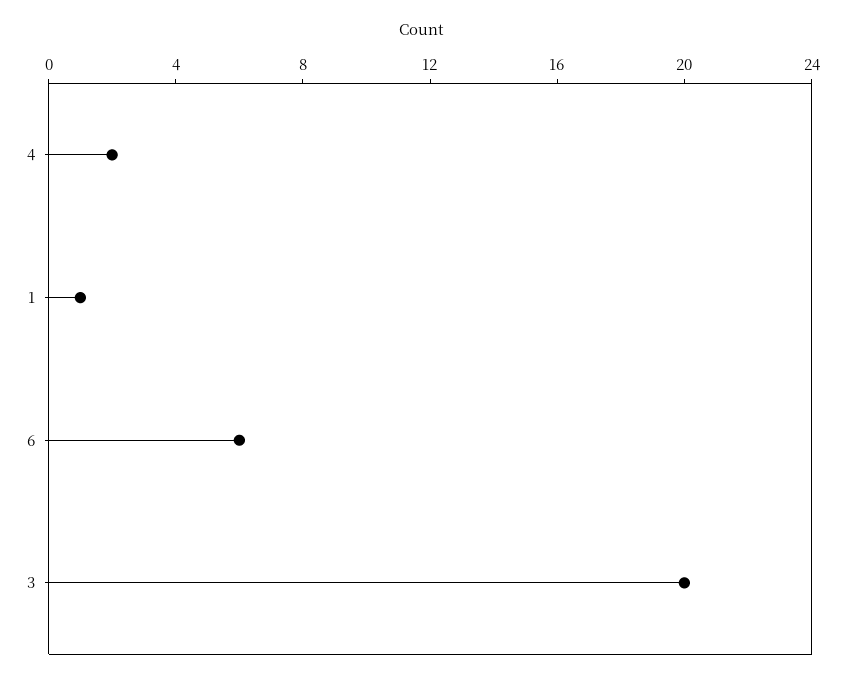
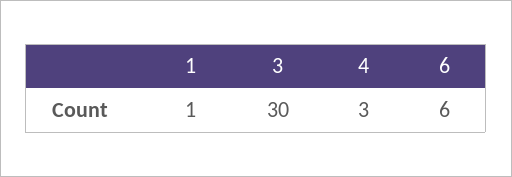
4: 2 -> 3
3: 20 -> 30

